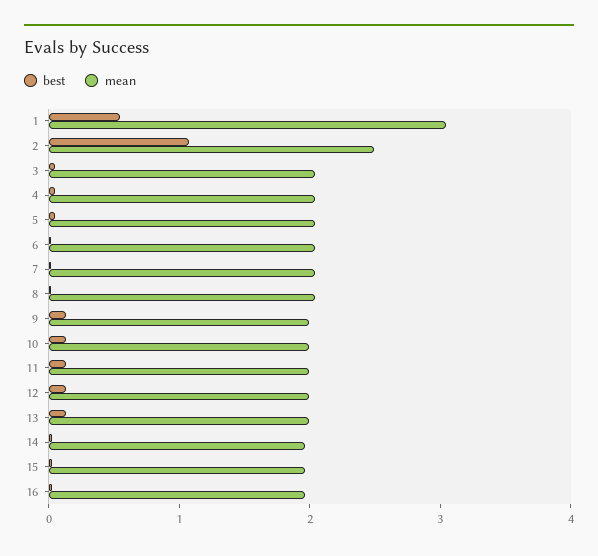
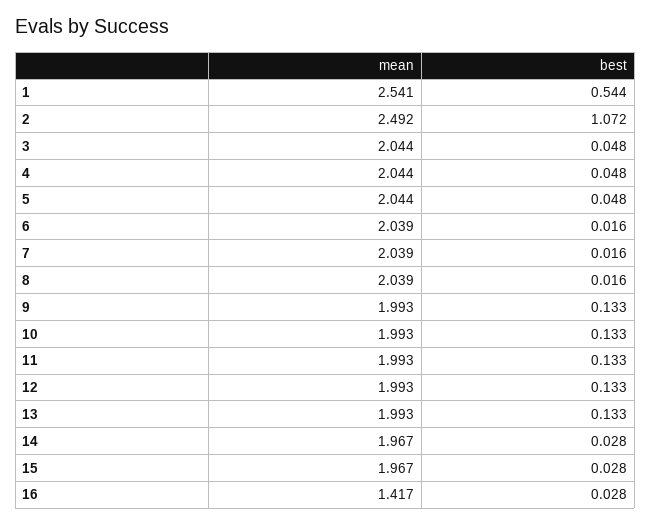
mean, 1: 3 -> 2.541
mean, 16: 2 -> 1.417

